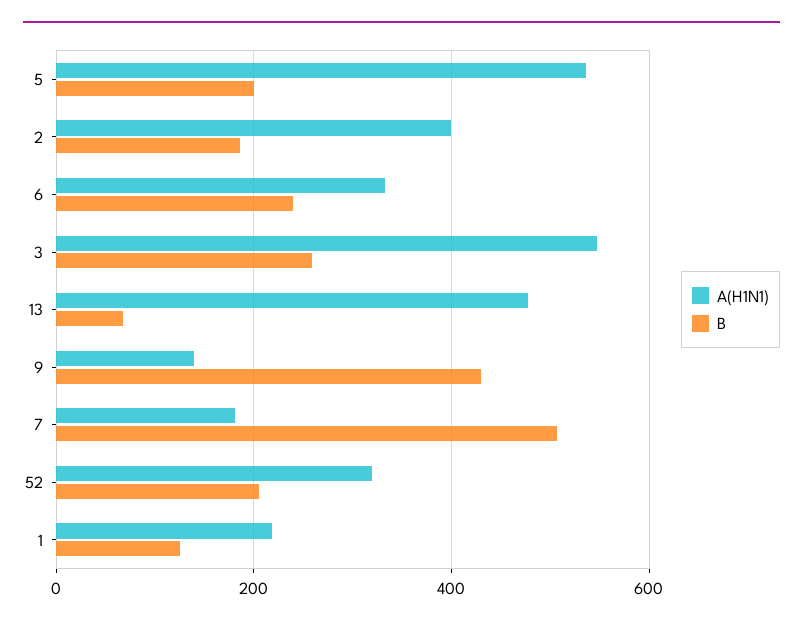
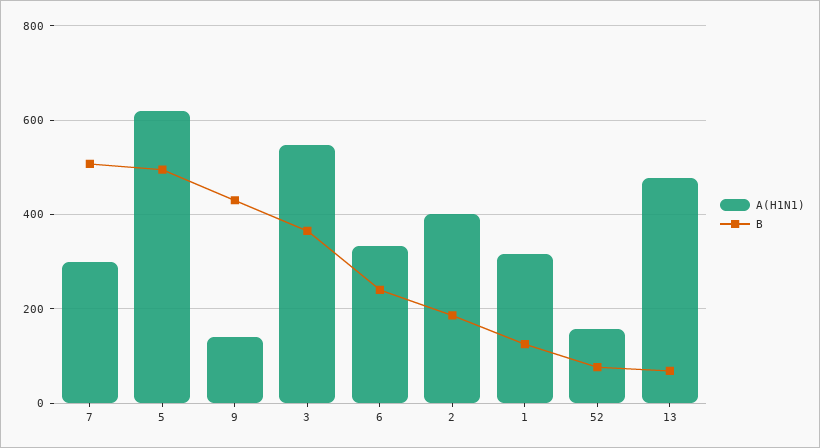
A(H1N1), 5: 540 -> 620
B, 5: 200 -> 500
B, 3: 260 -> 360
A(H1N1), 7: 180 -> 300
A(H1N1), 52: 320 -> 160
B, 52: 200 -> 80
A(H1N1), 1: 220 -> 320

